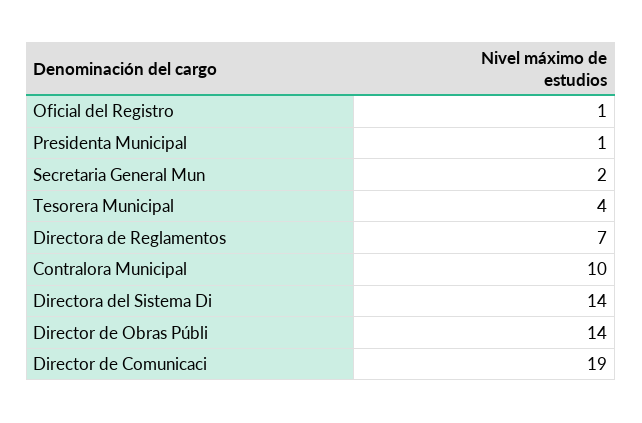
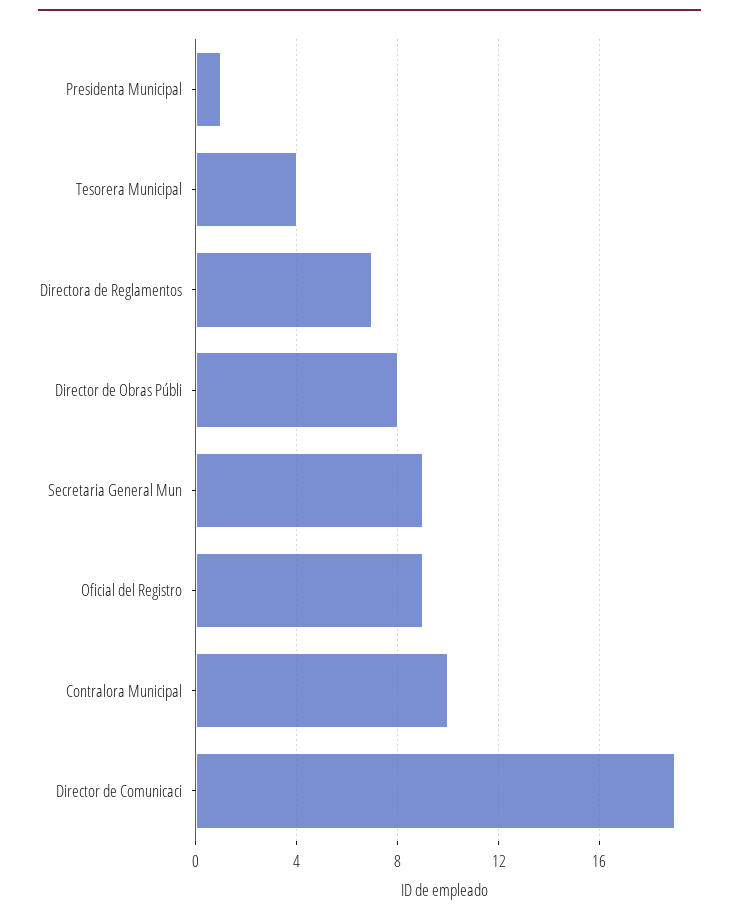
Oficial del Registro: 1 -> 9
Secretaria General Mun: 2 -> 9
Directora del Sistema Di: 14 -> none
Director de Obras Públi: 14 -> 8

